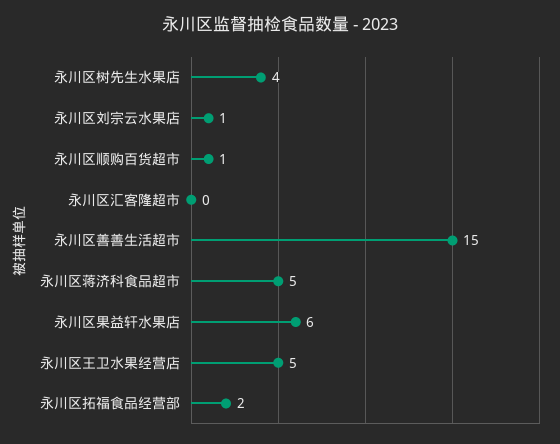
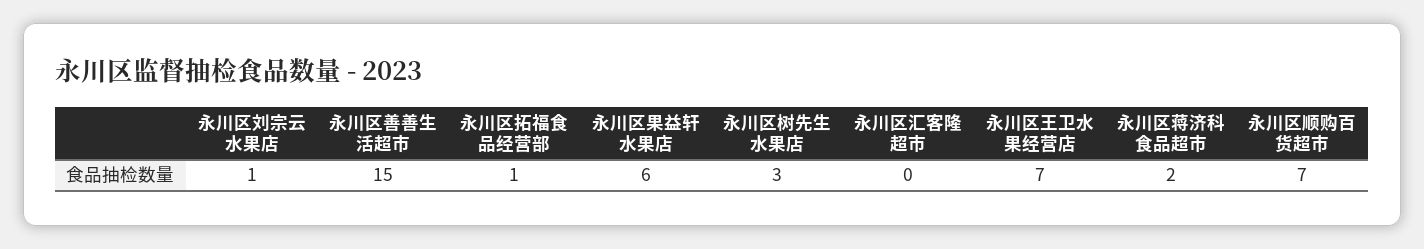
永川区树先生水果店: 4 -> 3
永川区顺购百货超市: 1 -> 7
永川区蒋济科食品超市: 5 -> 2
永川区王卫水果经营店: 5 -> 7
永川区拓福食品经营部: 2 -> 1

